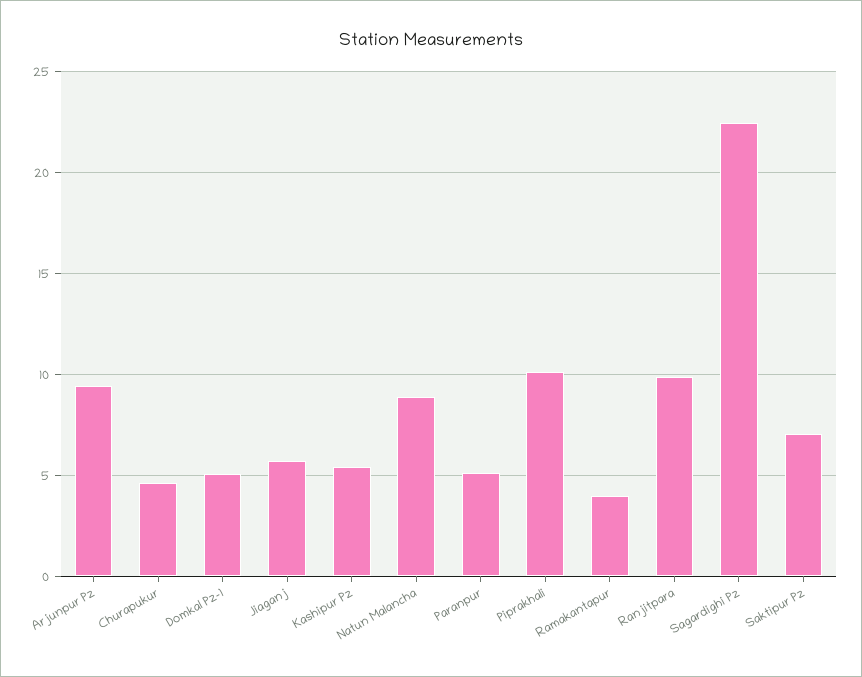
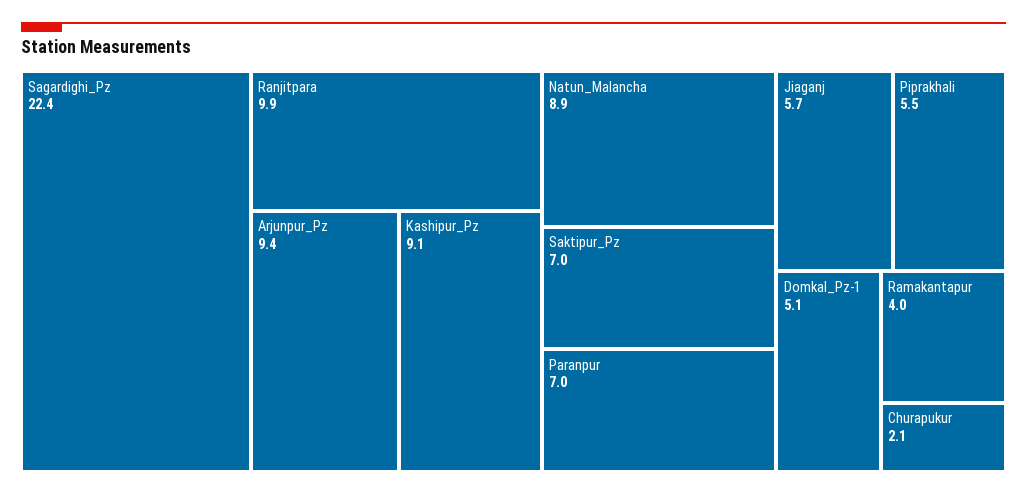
Churapukur: 4.5 -> 2.1
Kashipur Pz: 5.5 -> 9.1
Paranpur: 5 -> 7
Piprakhali: 10 -> 5.5

